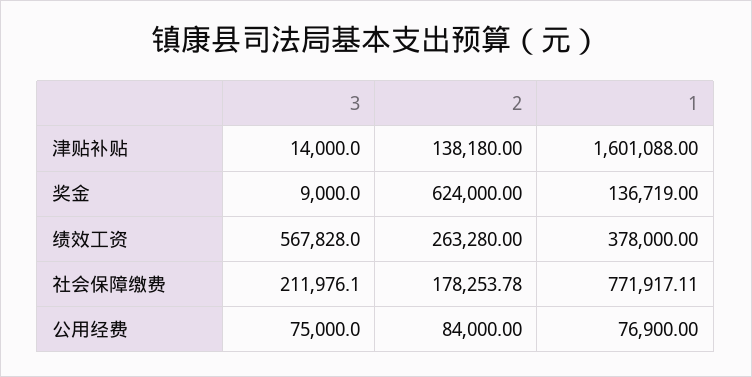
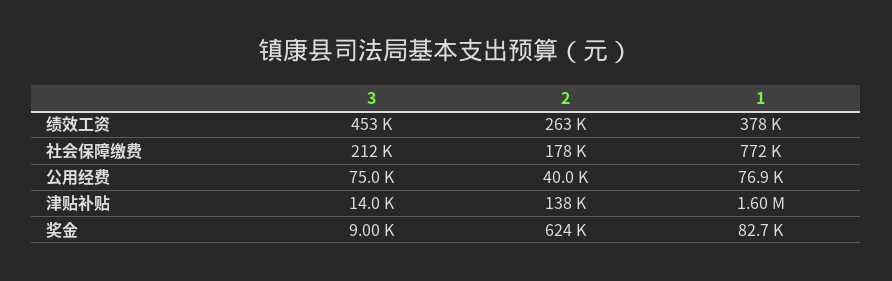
1, 奖金: 136719 -> 82700
3, 绩效工资: 567828 -> 453000
2, 公用经费: 84000 -> 40000

